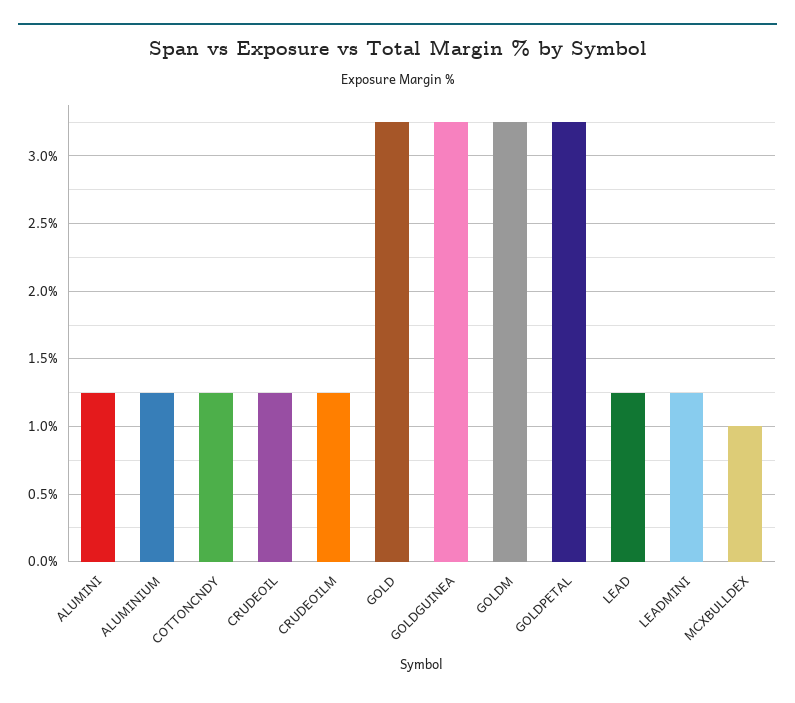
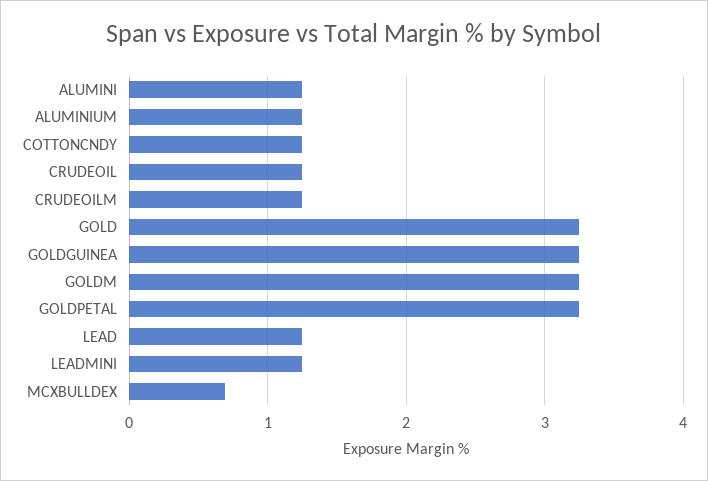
MCXBULLDEX: 1 -> 0.7

